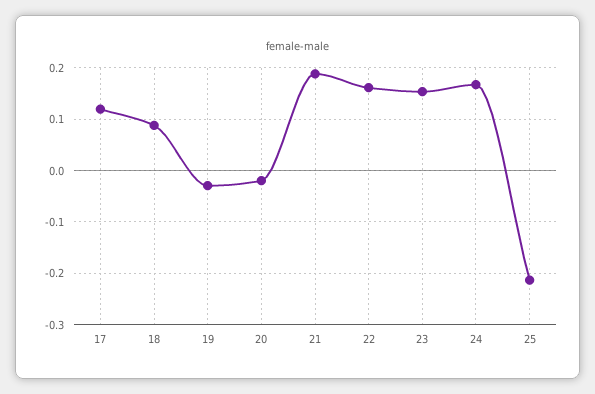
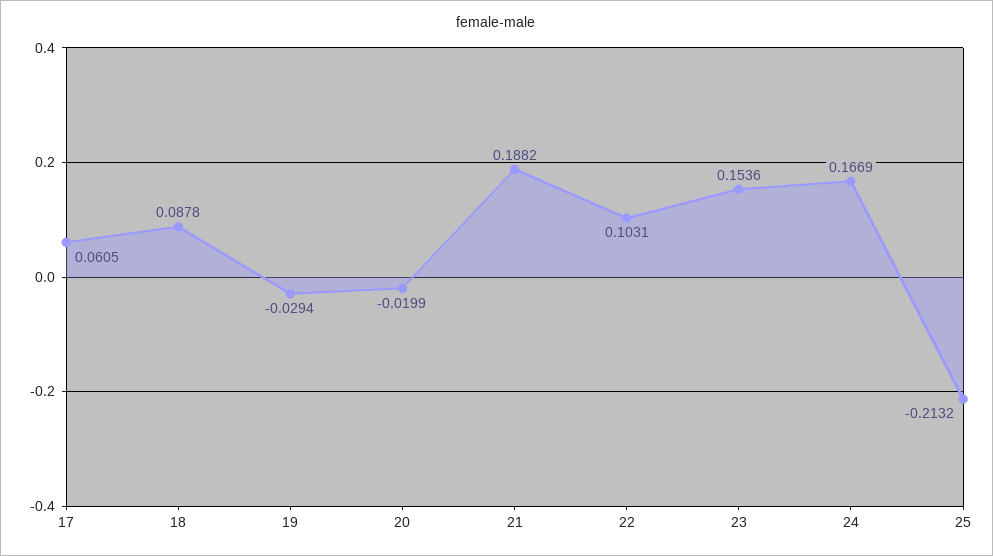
17: 0.12 -> 0.0605
22: 0.16 -> 0.1031

